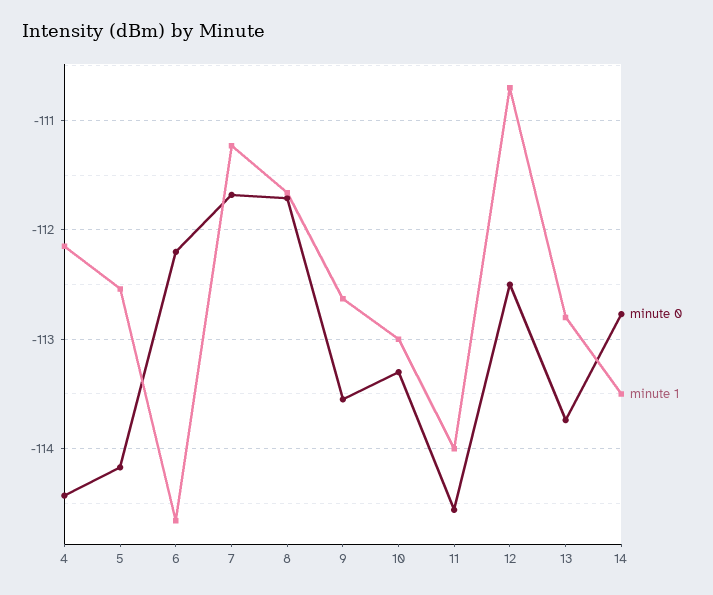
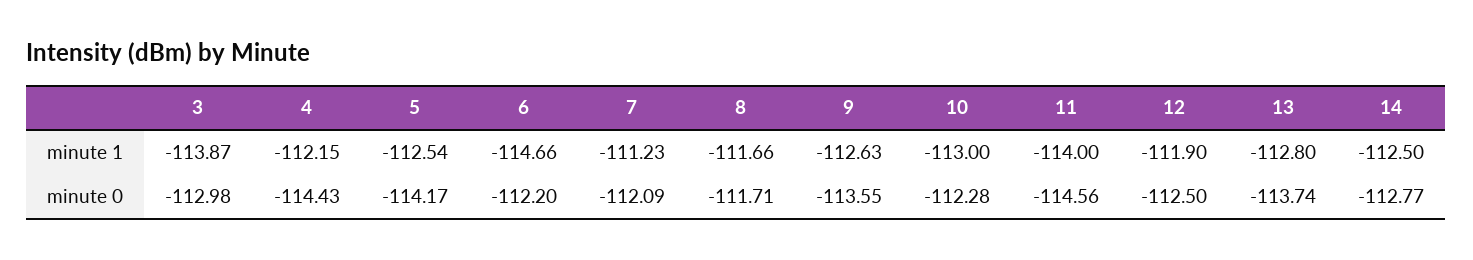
minute 0, 7: -111.7 -> -112.09
minute 0, 10: -113.3 -> -112.28
minute 1, 12: -110.7 -> -111.9
minute 1, 14: -113.5 -> -112.5
minute 1, 3: none -> -113.87
minute 0, 3: none -> -112.98

